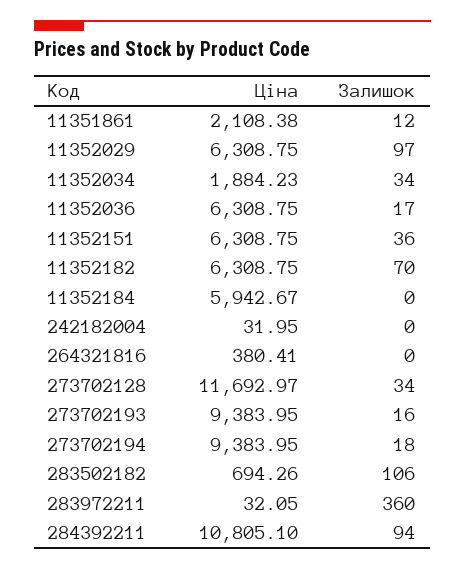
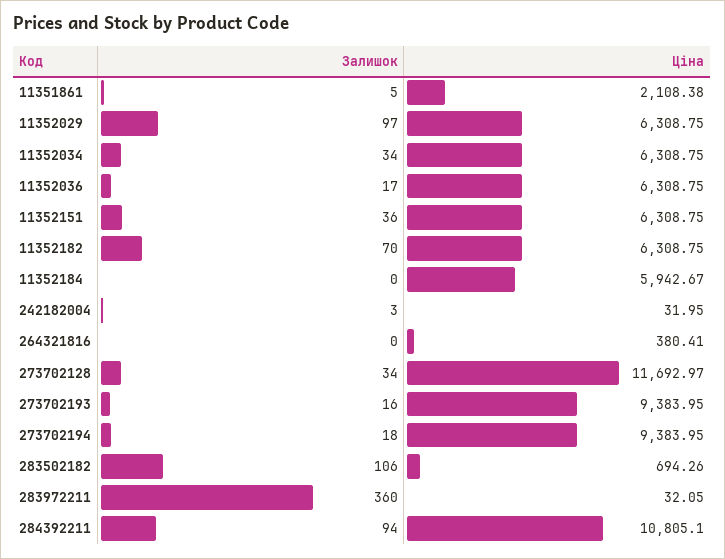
Залишок, 11351861: 12 -> 5
Ціна, 11352034: 1884.23 -> 6308.75
Залишок, 242182004: 0 -> 3

